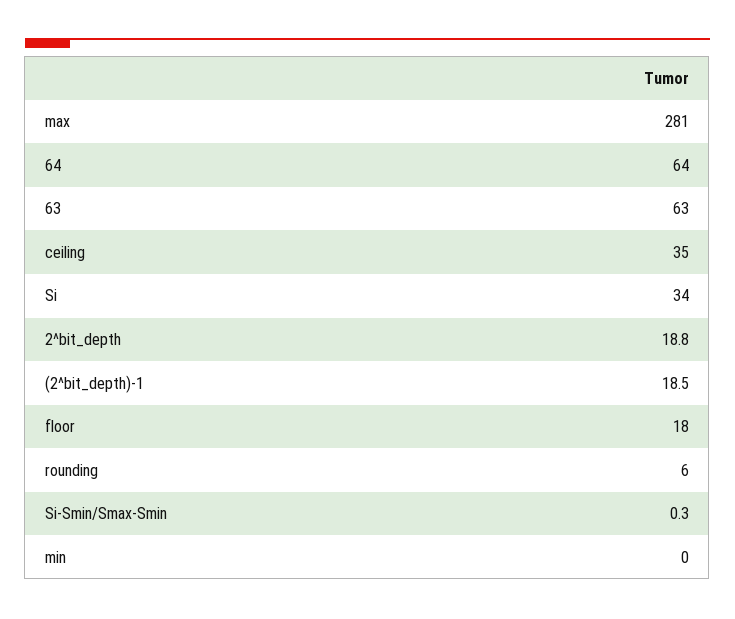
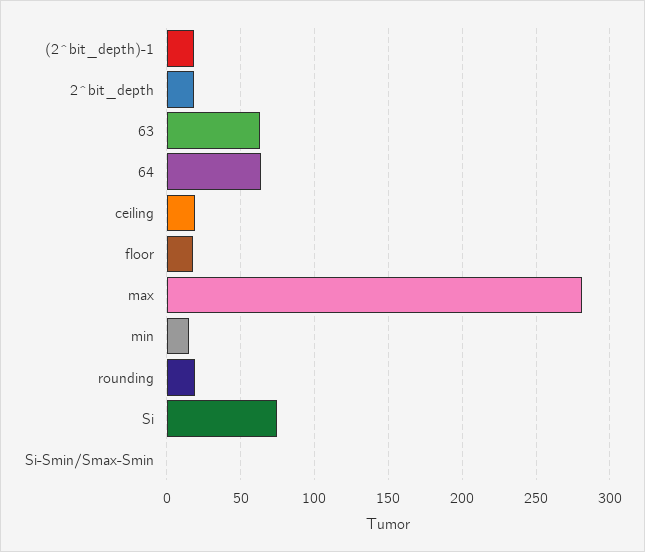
ceiling: 35 -> 20
Si: 34 -> 75
rounding: 6 -> 20
min: 0 -> 15

